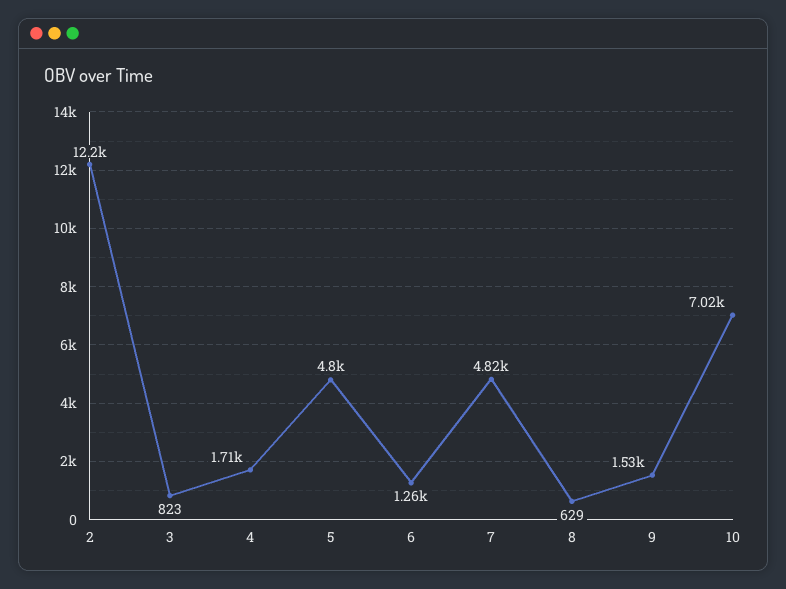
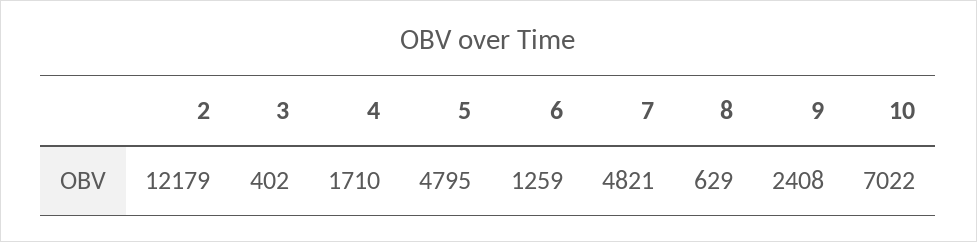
3: 823 -> 402
9: 1530 -> 2408

